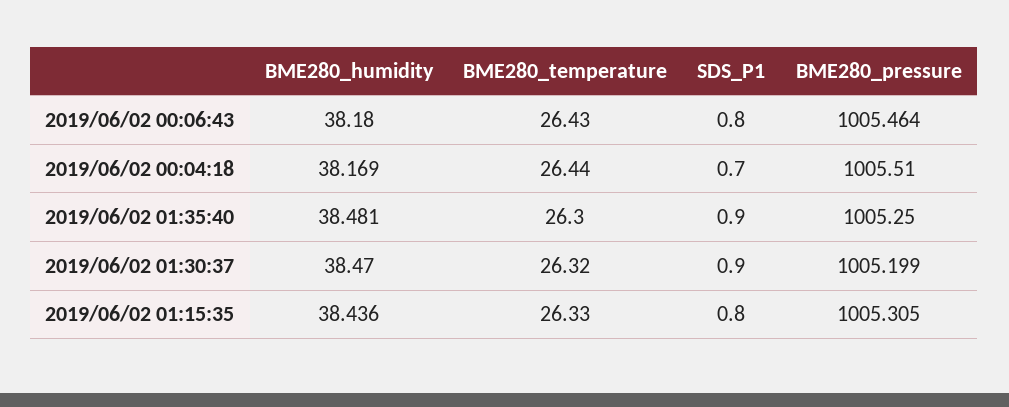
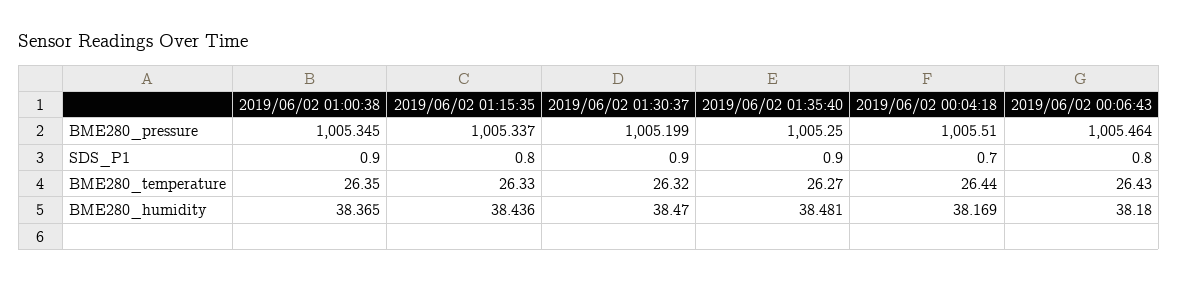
BME280_temperature, 2019/06/02 01:35:40: 26.3 -> 26.27
BME280_pressure, 2019/06/02 01:15:35: 1005.305 -> 1005.337
BME280_pressure, 2019/06/02 01:00:38: none -> 1005.345
SDS_P1, 2019/06/02 01:00:38: none -> 0.9
BME280_temperature, 2019/06/02 01:00:38: none -> 26.35
BME280_humidity, 2019/06/02 01:00:38: none -> 38.365

